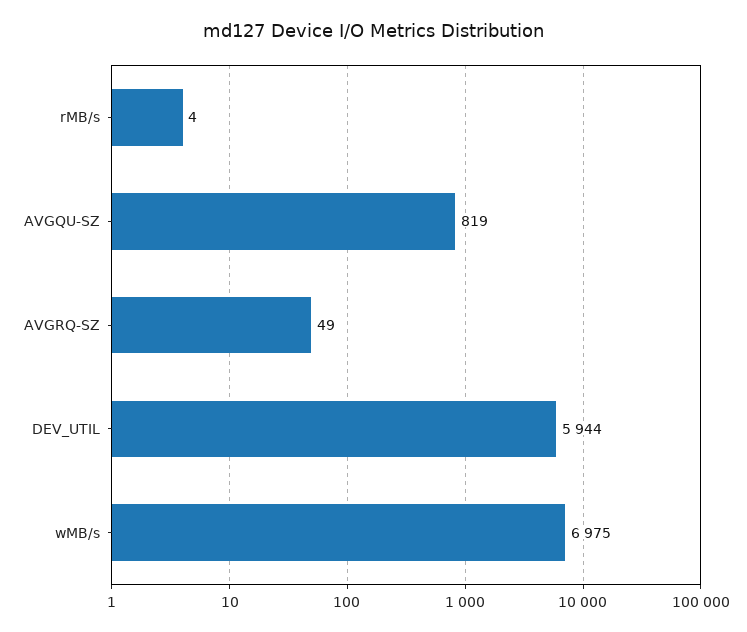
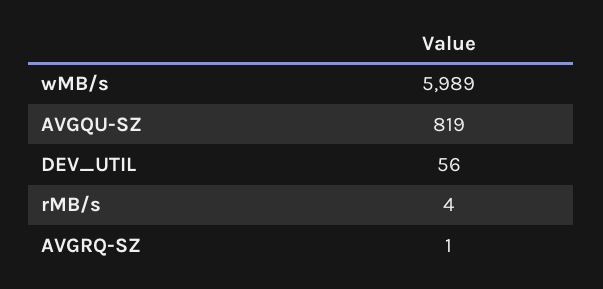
AVGRQ-SZ: 49 -> 1
DEV_UTIL: 5944 -> 56
wMB/s: 6975 -> 5989

